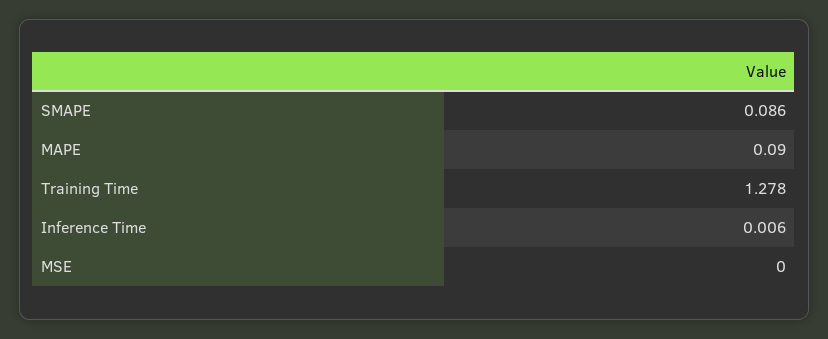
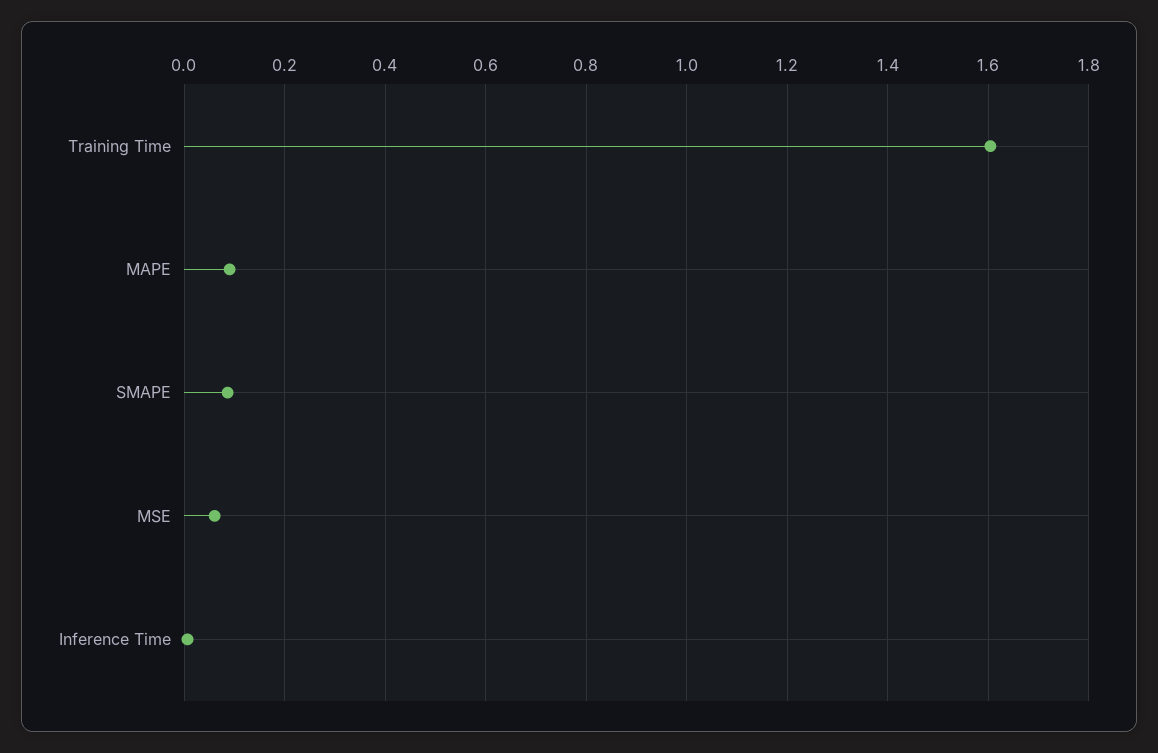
Training Time: 1.278 -> 1.6
MSE: 0 -> 0.06

